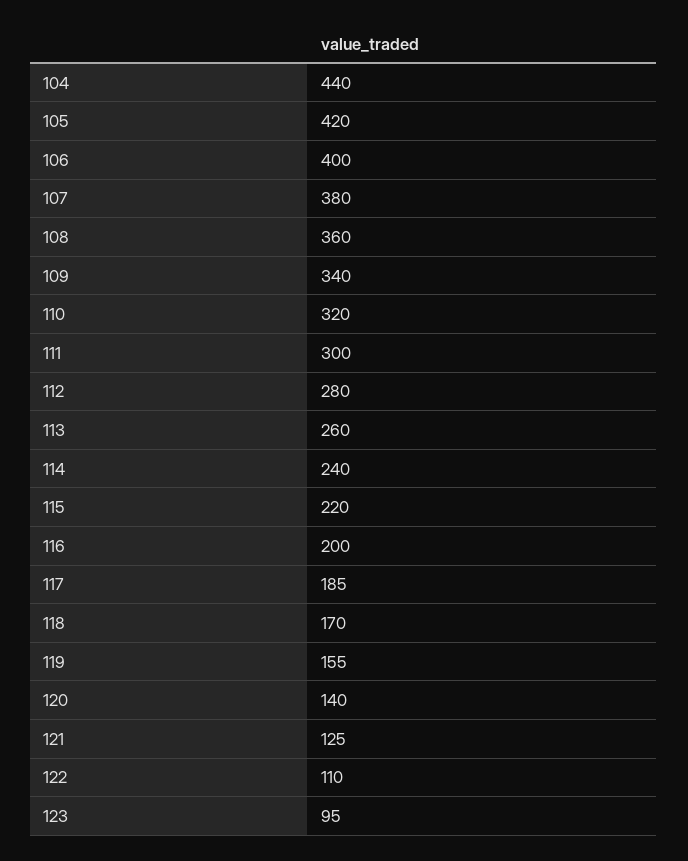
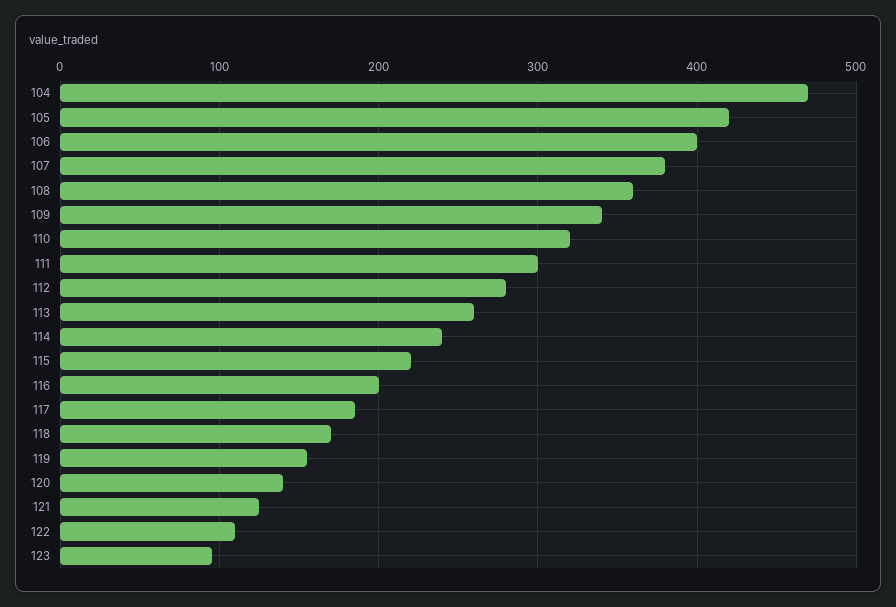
104: 440 -> 470

